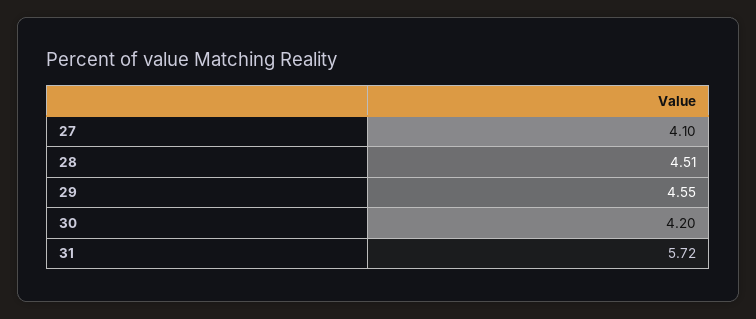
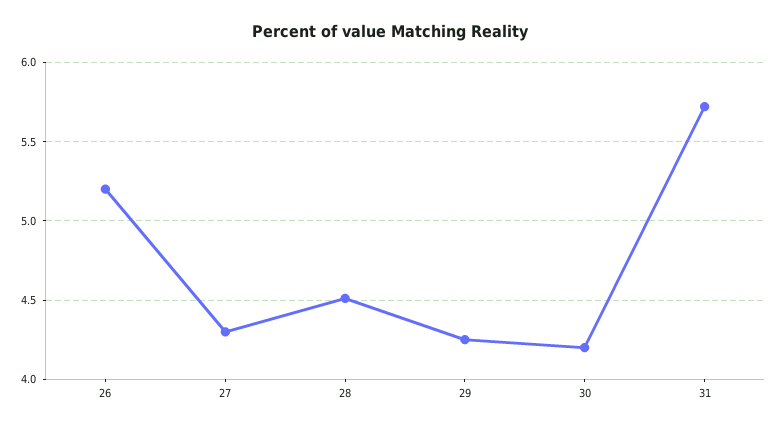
27: 4.1 -> 4.3
29: 4.55 -> 4.25
26: none -> 5.2

